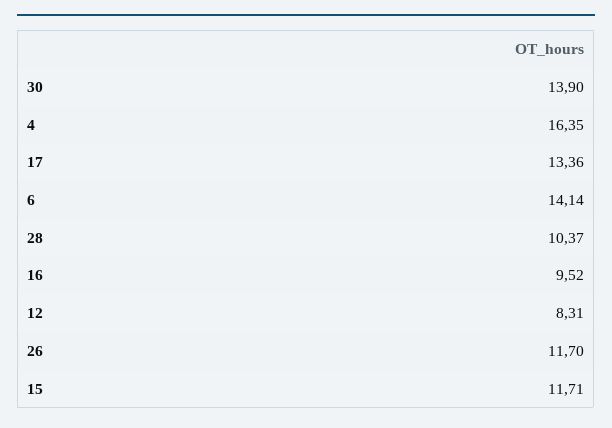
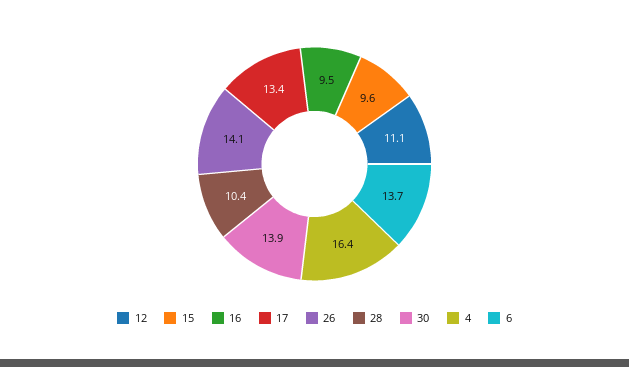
6: 14.14 -> 13.7
12: 8.31 -> 11.1
26: 11.7 -> 14.1
15: 11.71 -> 9.6

